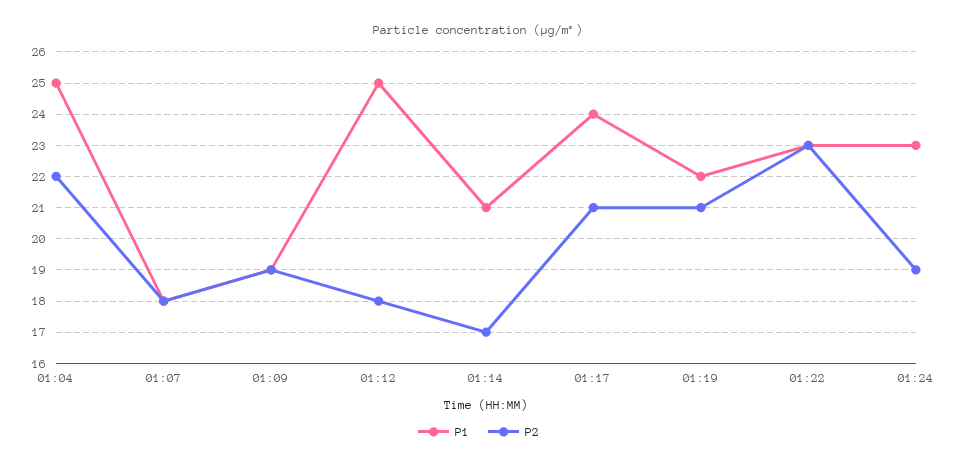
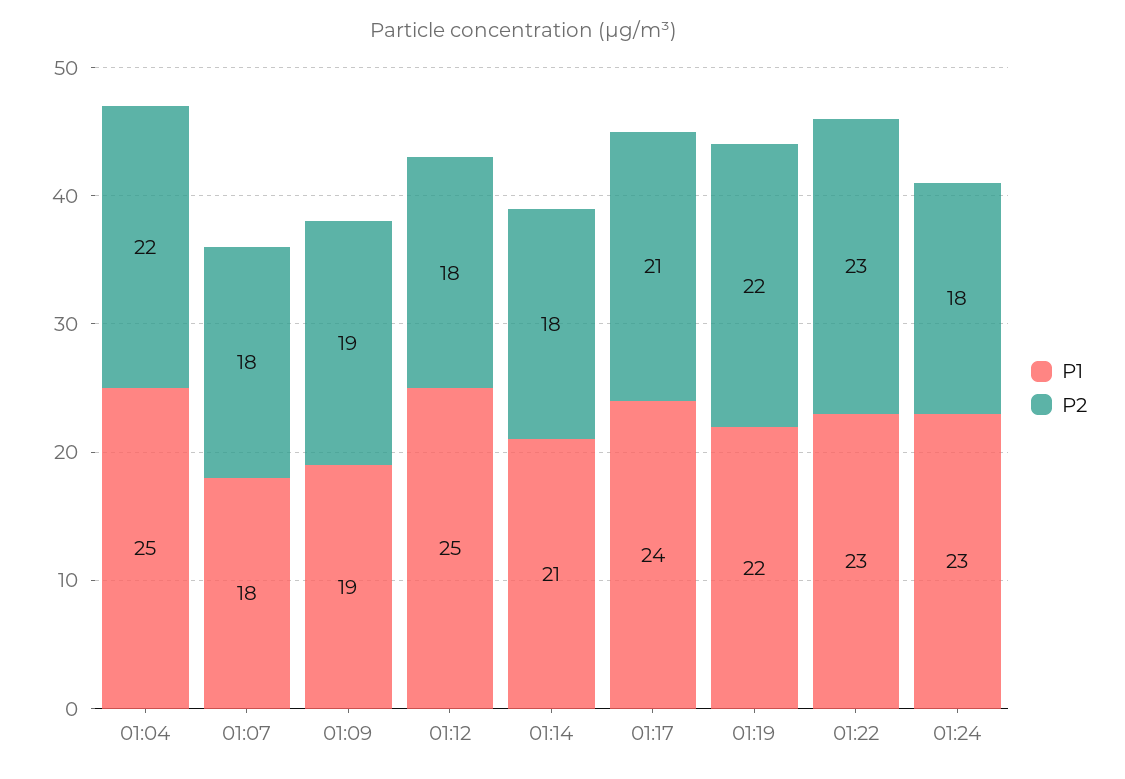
P2, 01:14: 17 -> 18
P2, 01:19: 21 -> 22
P2, 01:24: 19 -> 18

